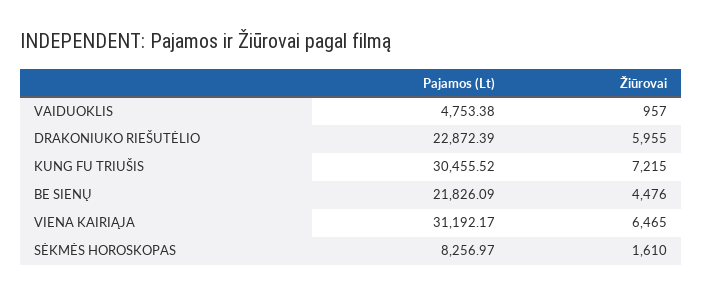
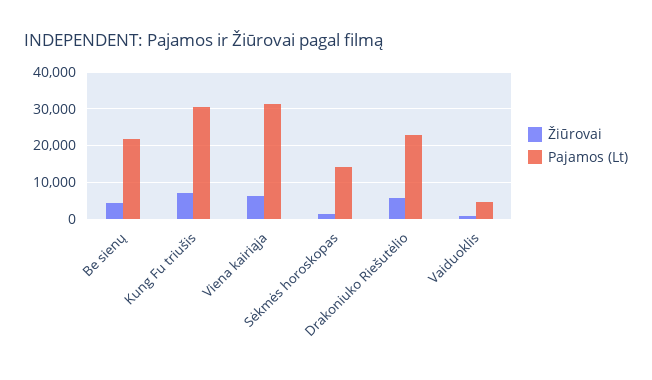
Pajamos (Lt), SĖKMĖS HOROSKOPAS: 8256.97 -> 14000

